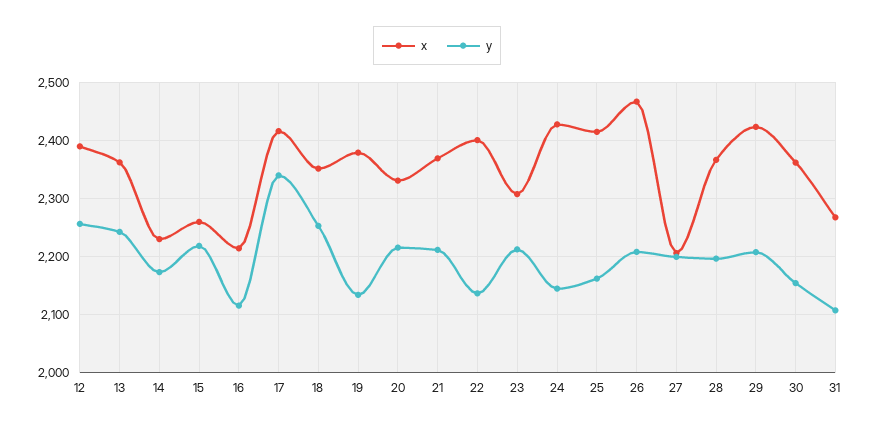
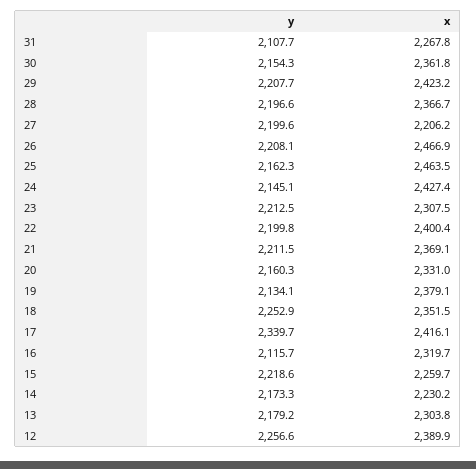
x, 13: 2360 -> 2303.8
y, 13: 2240 -> 2179.2
x, 16: 2220 -> 2319.7
y, 20: 2220 -> 2160.3
y, 22: 2140 -> 2199.8
x, 25: 2420 -> 2463.5

